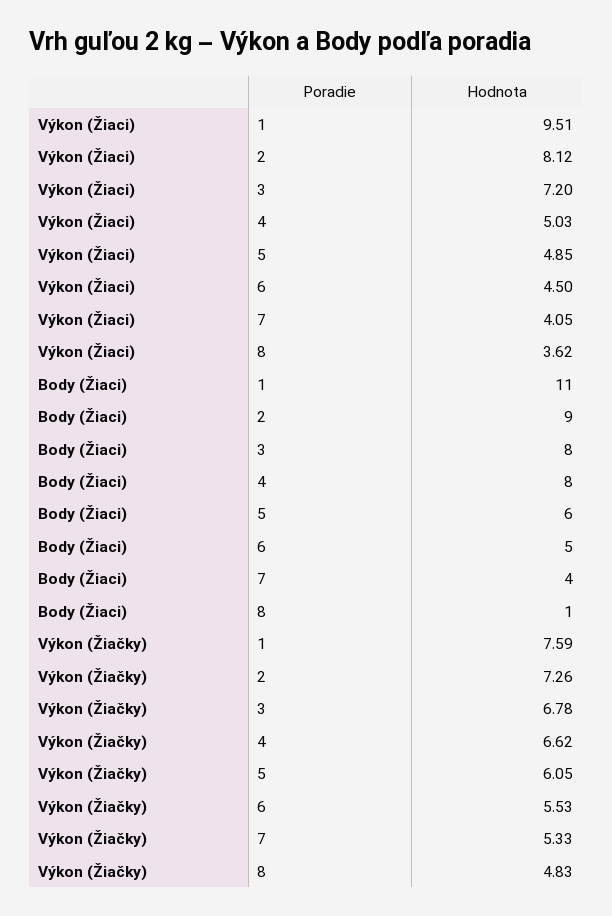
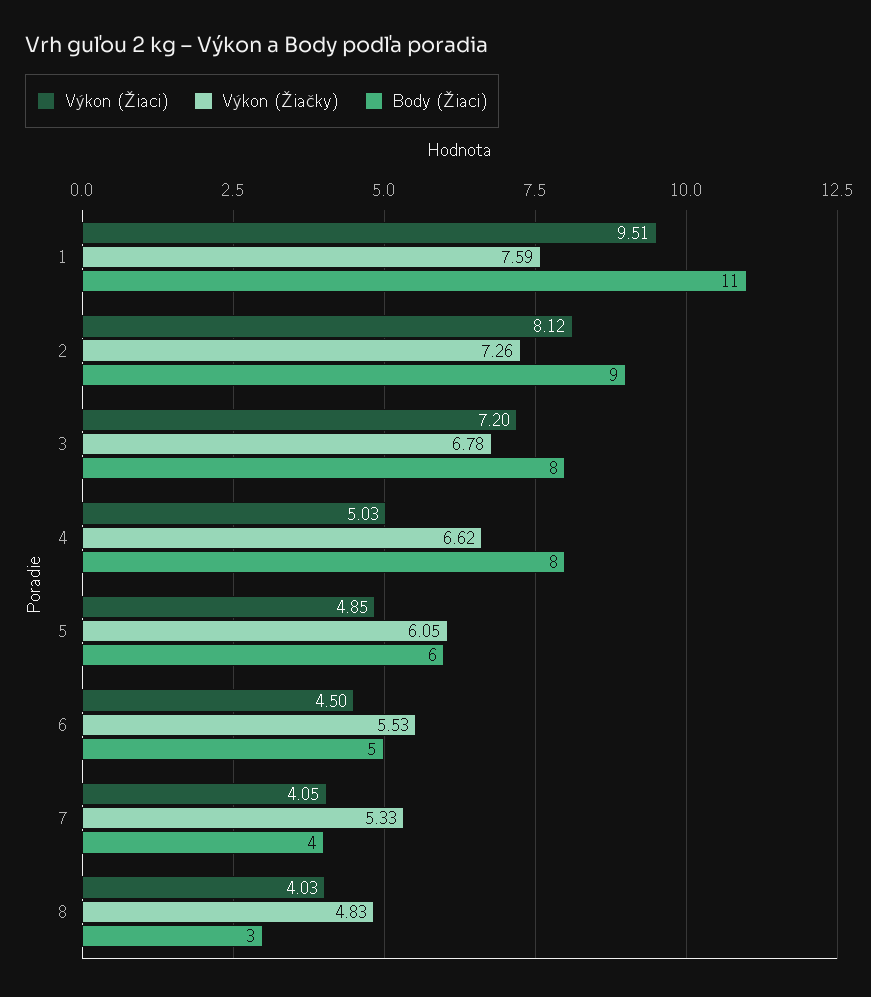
Výkon (Žiaci), 8: 3.62 -> 4.03
Body (Žiaci), 8: 1 -> 3

